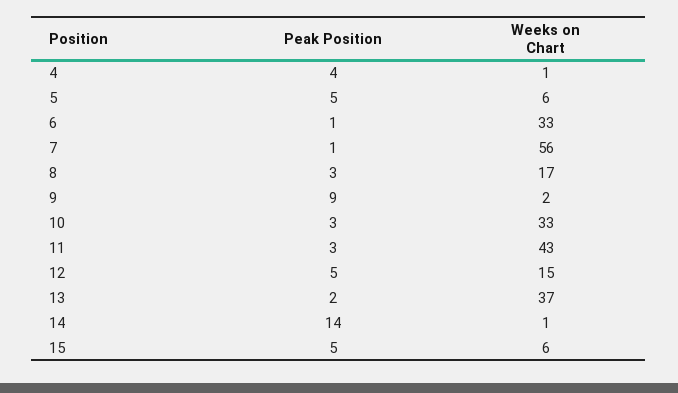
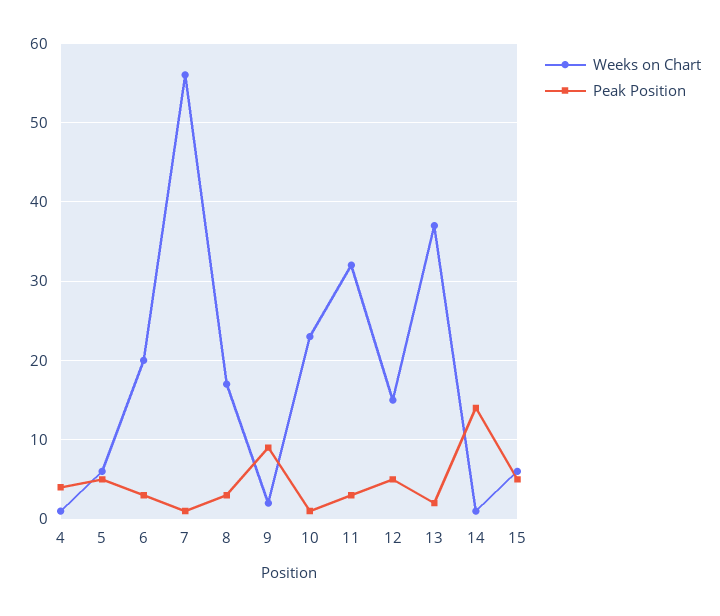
Peak Position, 6: 1 -> 3
Weeks on Chart, 6: 33 -> 20
Peak Position, 10: 3 -> 1
Weeks on Chart, 10: 33 -> 23
Weeks on Chart, 11: 43 -> 32

